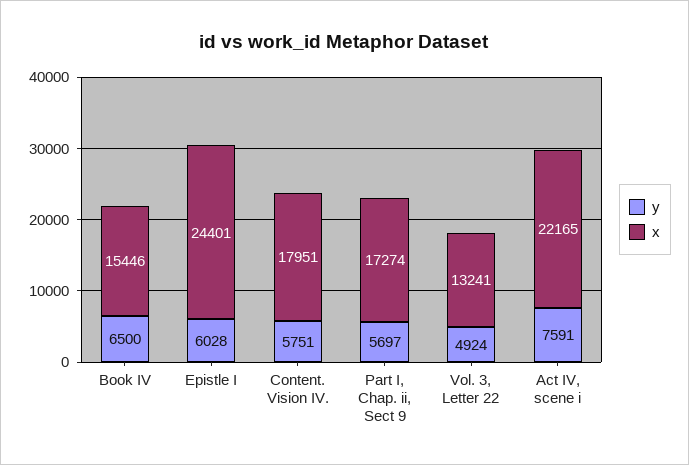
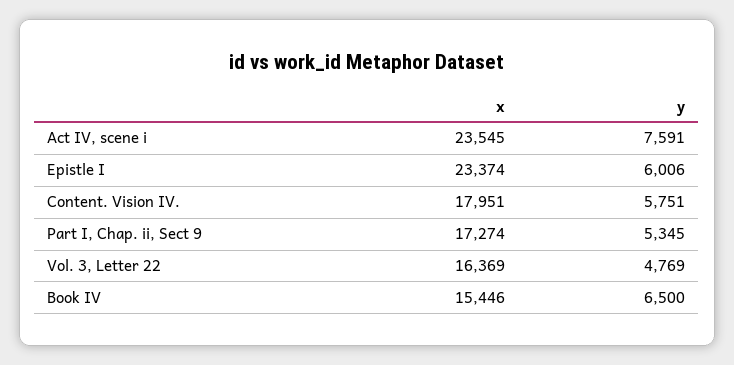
y, Epistle I: 6028 -> 6006
x, Epistle I: 24401 -> 23374
y, Part I, Chap. ii, Sect 9: 5697 -> 5345
y, Vol. 3, Letter 22: 4924 -> 4769
x, Vol. 3, Letter 22: 13241 -> 16369
x, Act IV, scene i: 22165 -> 23545

